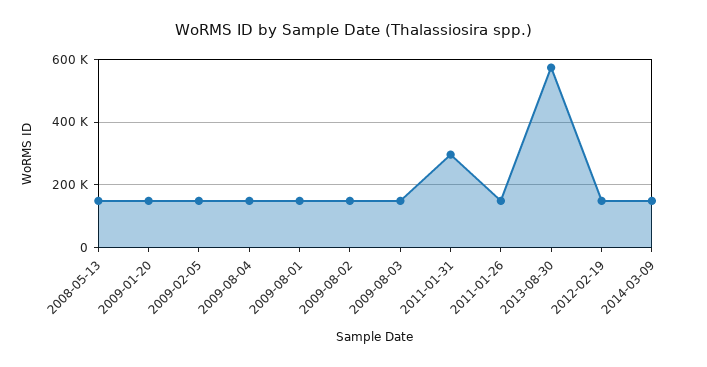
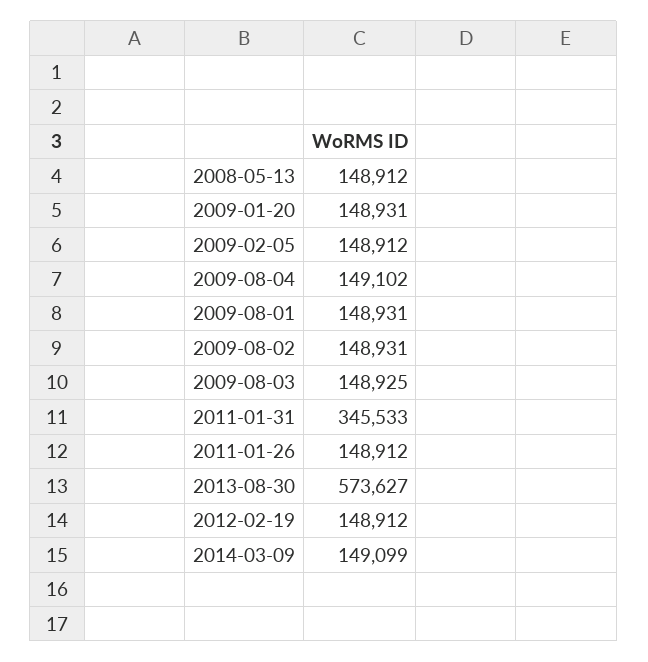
2011-01-31: 300000 -> 345533

